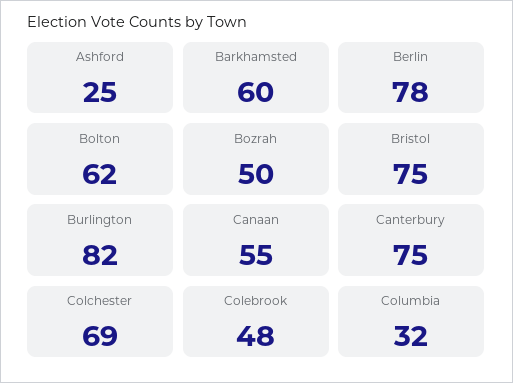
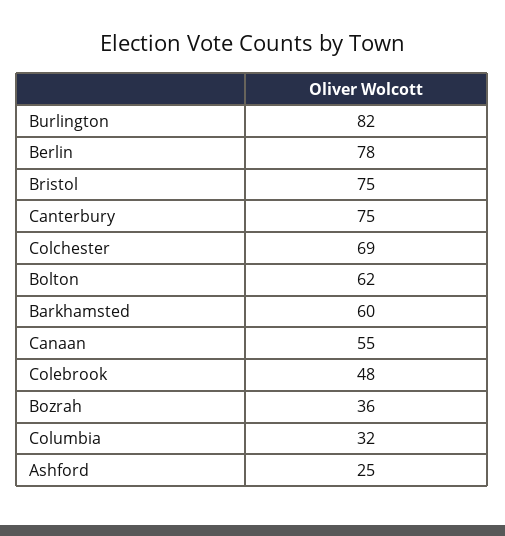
Bozrah: 50 -> 36

